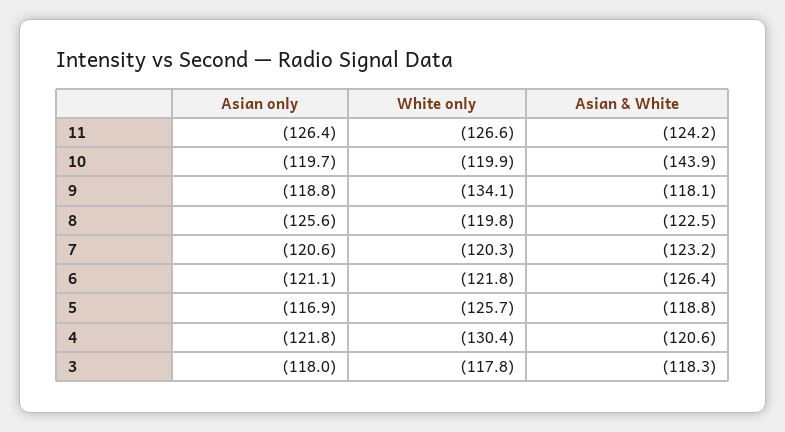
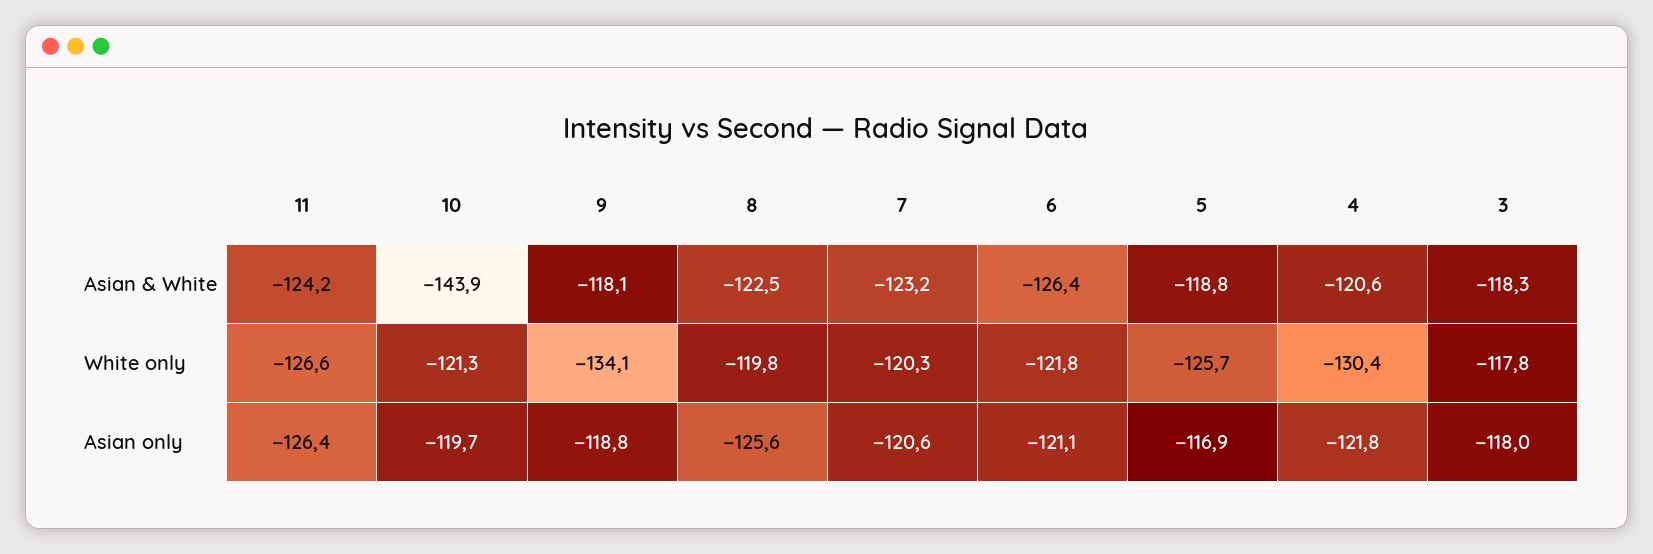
White only, 10: -119.9 -> -121.3

